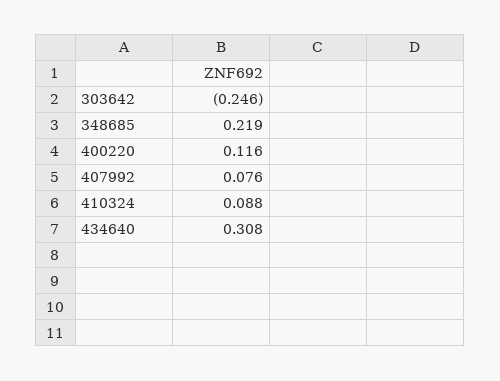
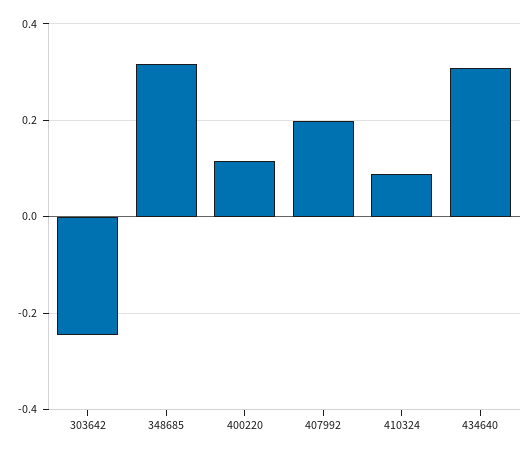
348685: 0.219 -> 0.32
407992: 0.076 -> 0.2

